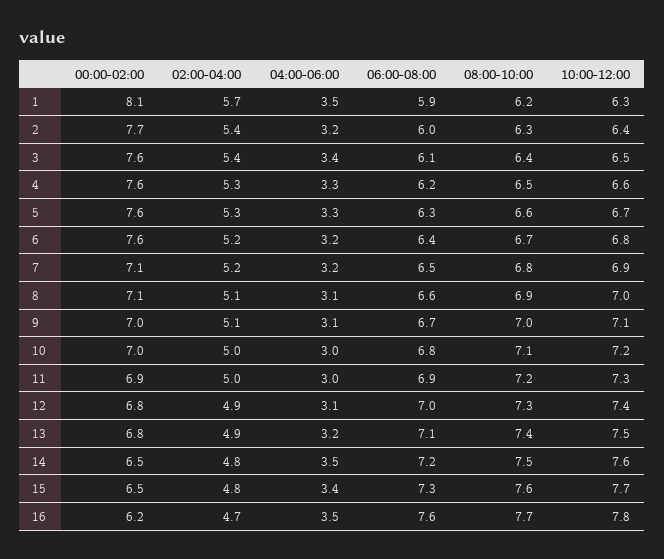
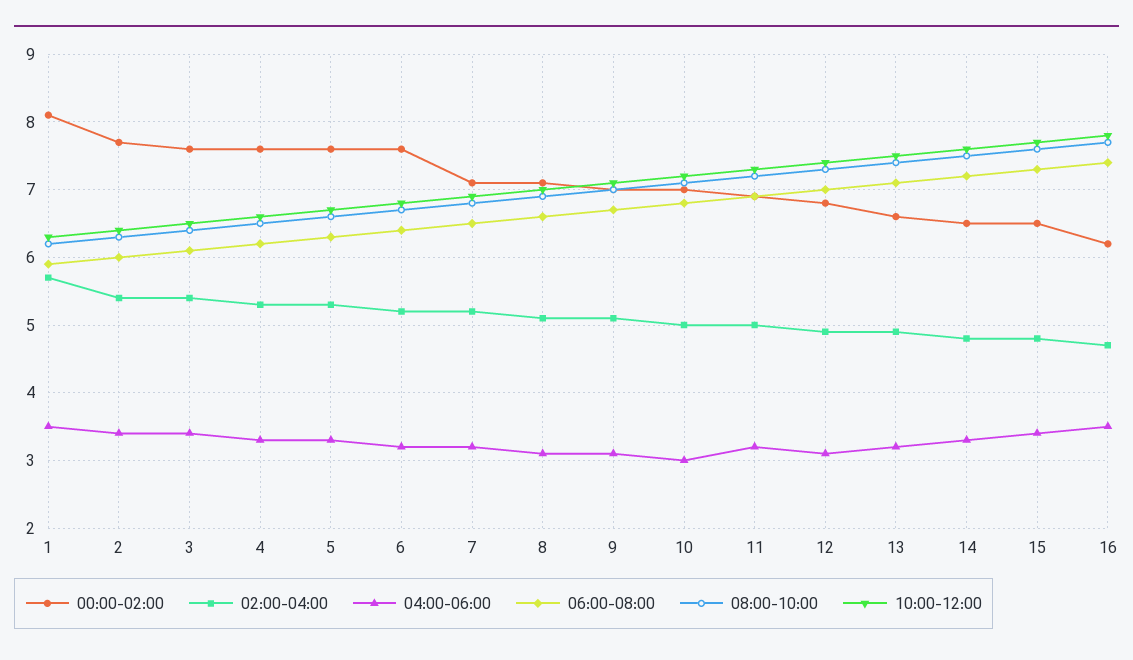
04:00-06:00, 2: 3.2 -> 3.4
04:00-06:00, 11: 3 -> 3.2
00:00-02:00, 13: 6.8 -> 6.6
04:00-06:00, 14: 3.5 -> 3.3
06:00-08:00, 16: 7.6 -> 7.4

